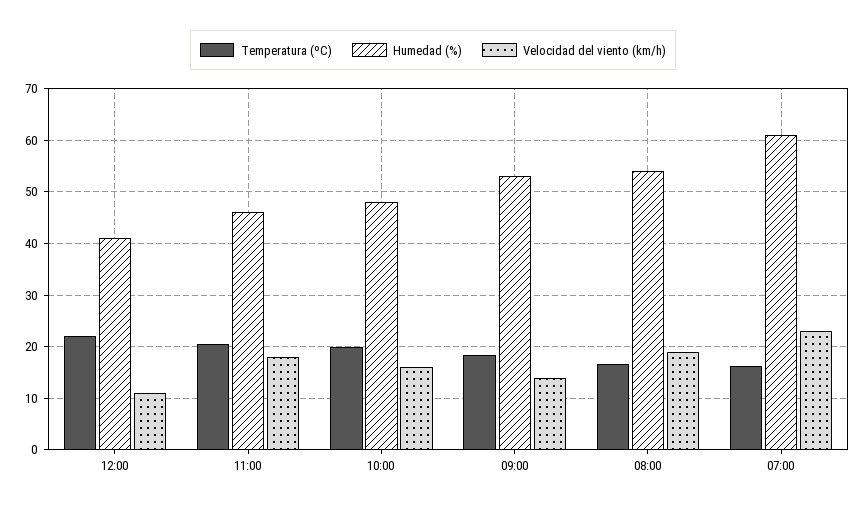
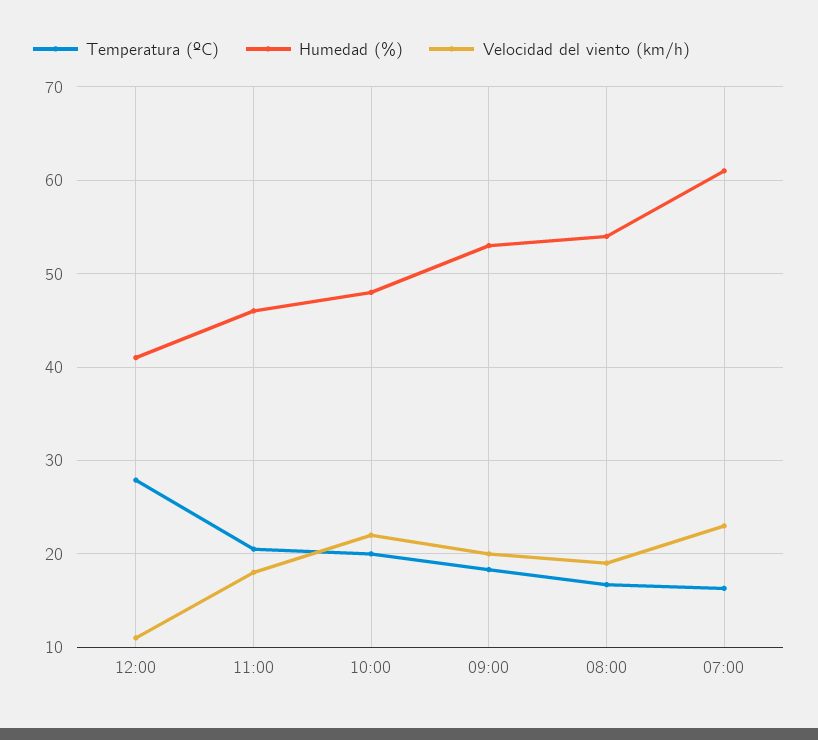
Temperatura (ºC), 12:00: 22 -> 28
Velocidad del viento (km/h), 10:00: 16 -> 22
Velocidad del viento (km/h), 09:00: 14 -> 20

